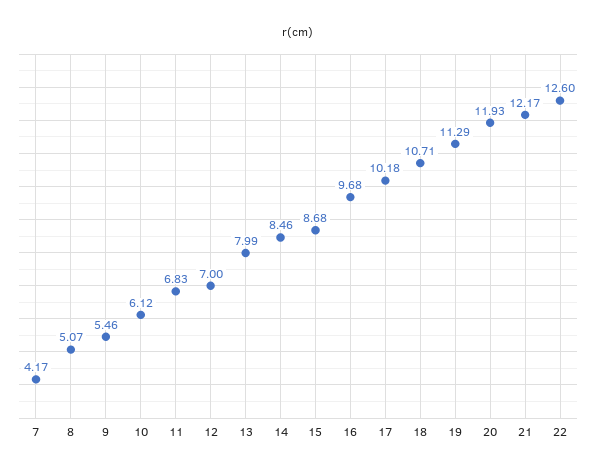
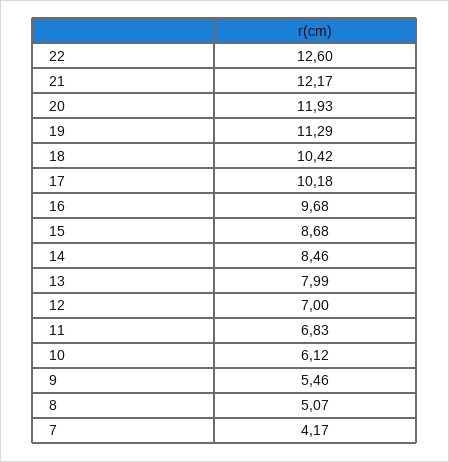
18: 10.71 -> 10.42

